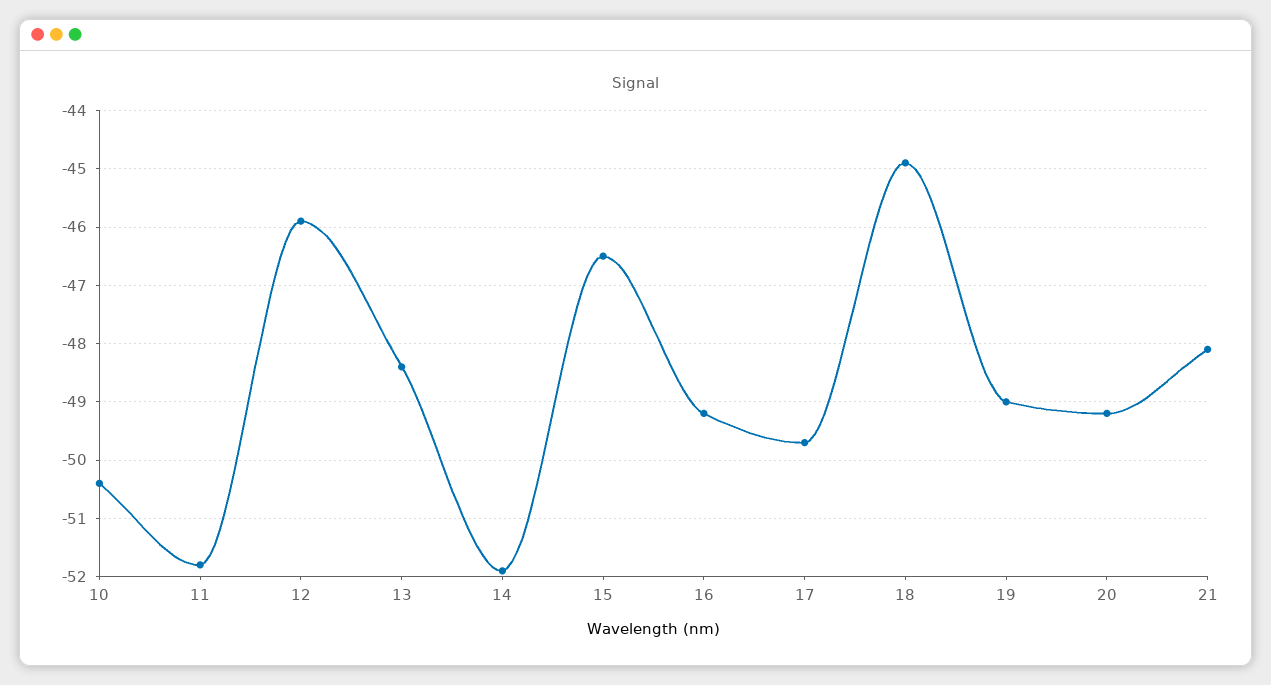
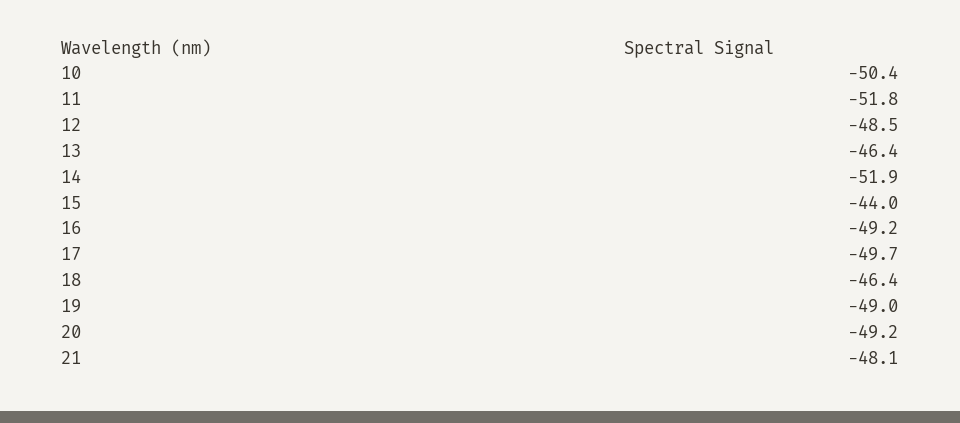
12: -46 -> -48.5
13: -48.5 -> -46.4
15: -46.5 -> -44
18: -45 -> -46.4

